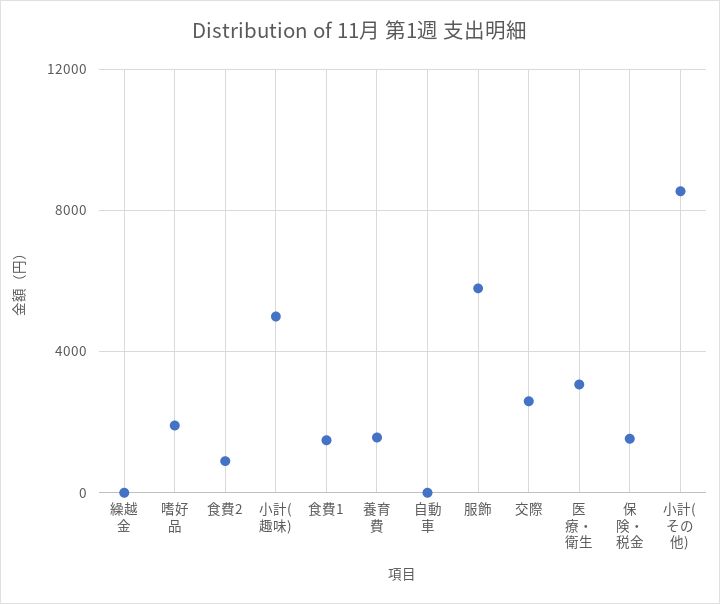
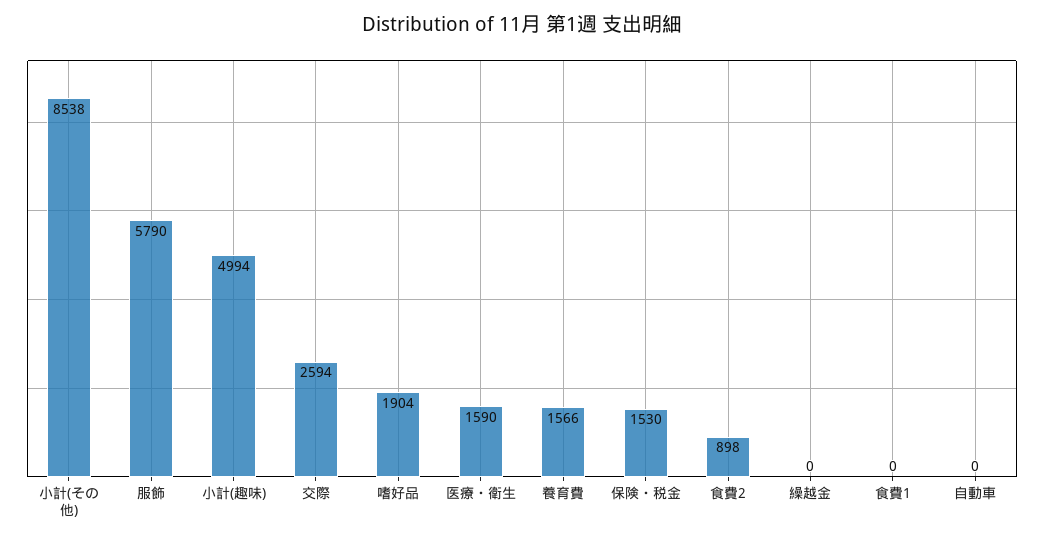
食費1: 1500 -> 0
医療・衛生: 3000 -> 1590

